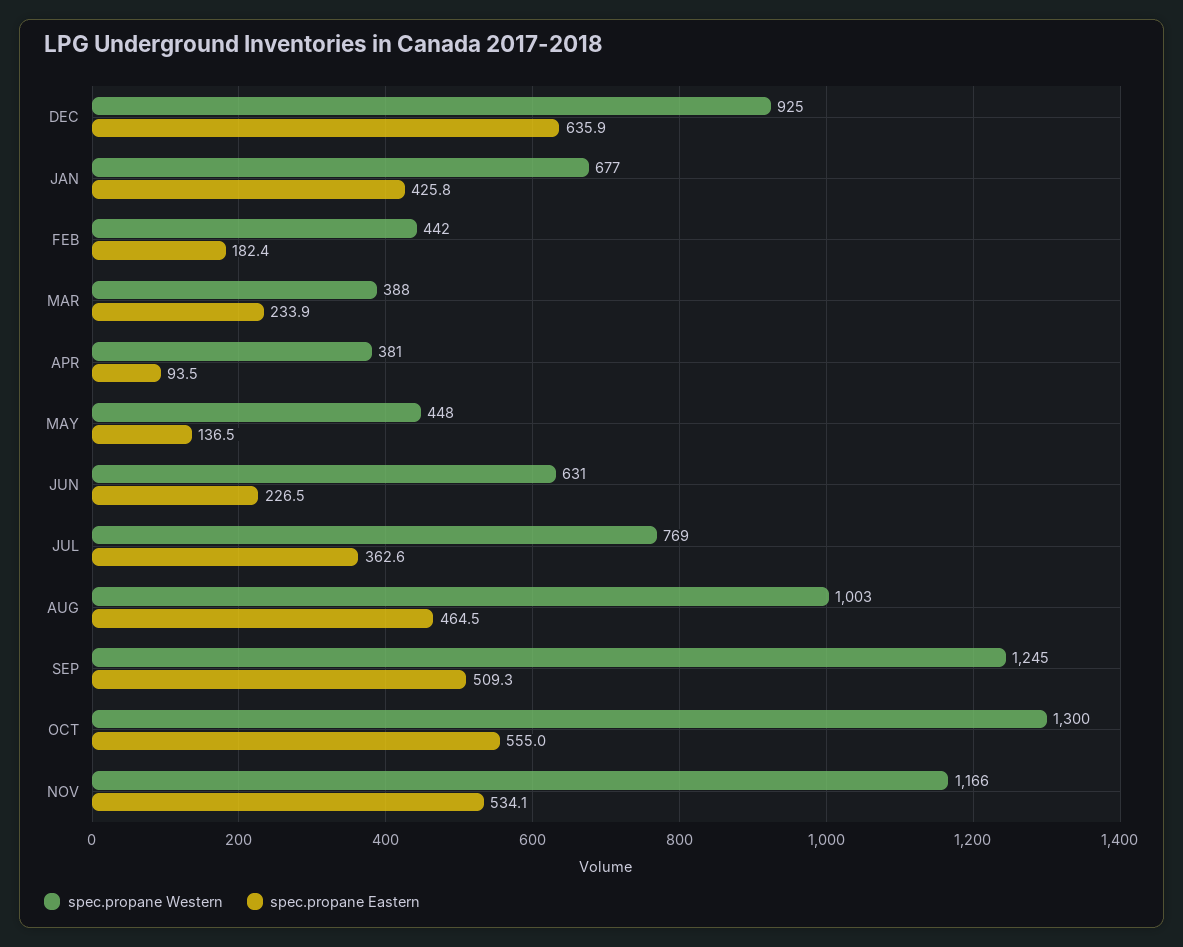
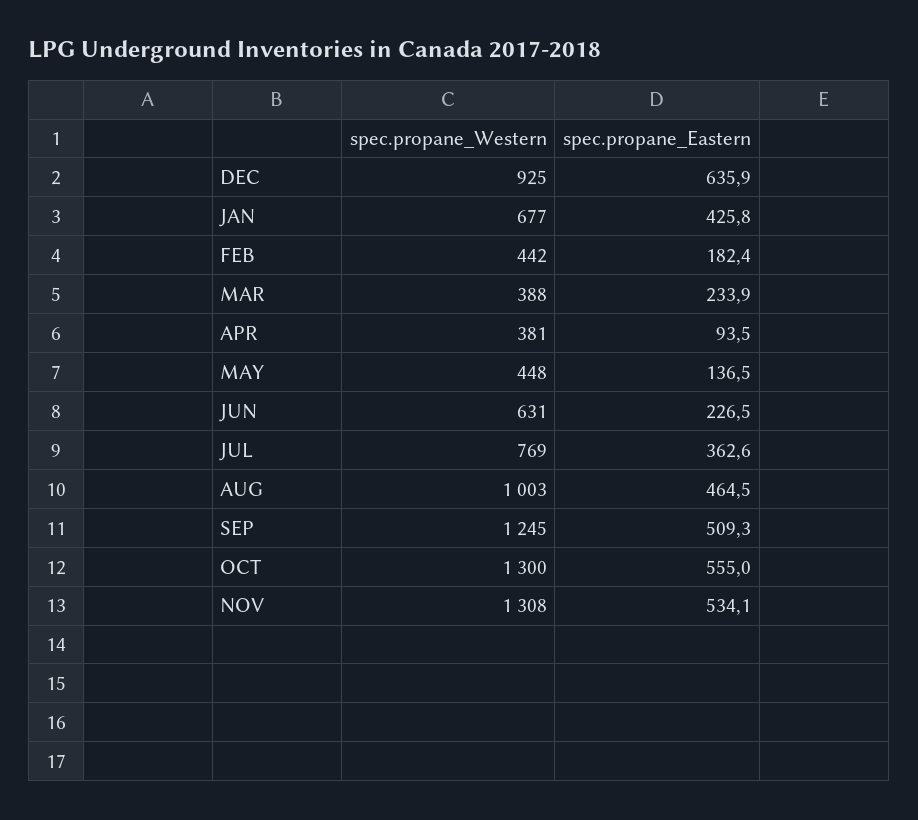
spec.propane Western, NOV: 1166 -> 1308

